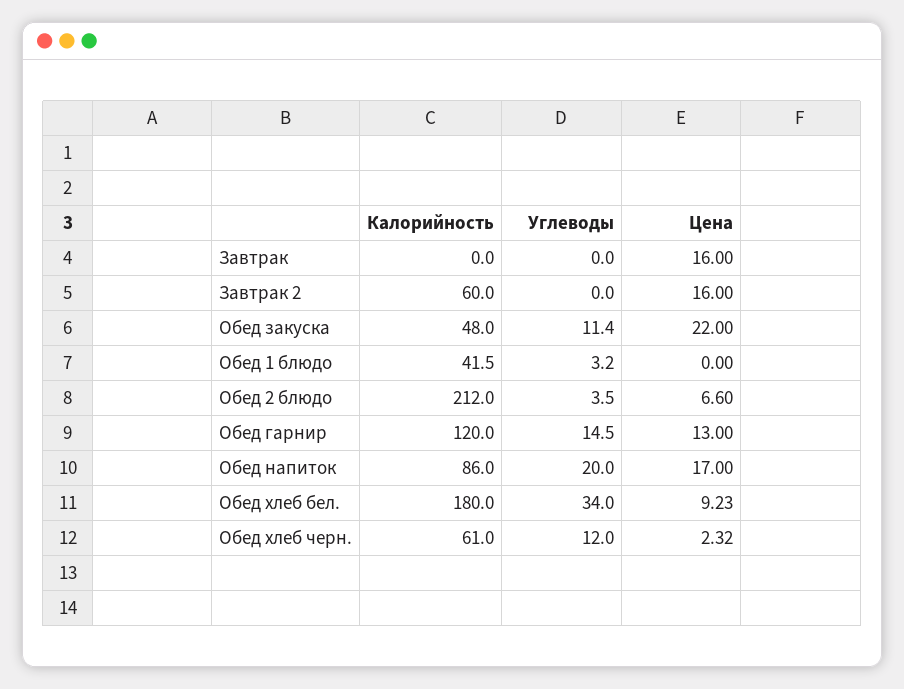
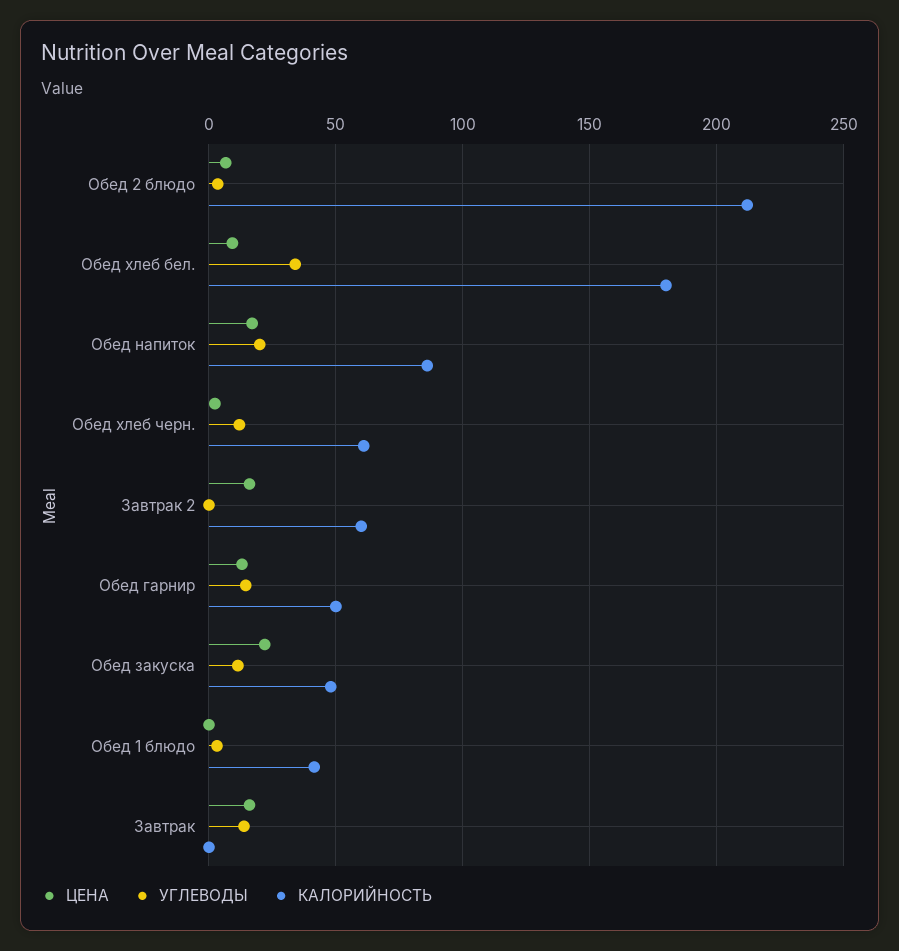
Углеводы, Завтрак: 0 -> 15
Калорийность, Обед гарнир: 120 -> 50

